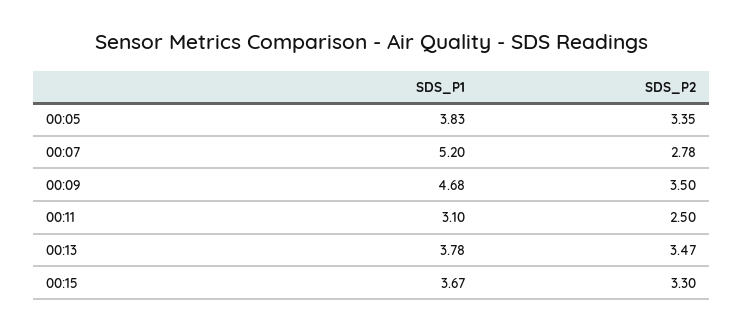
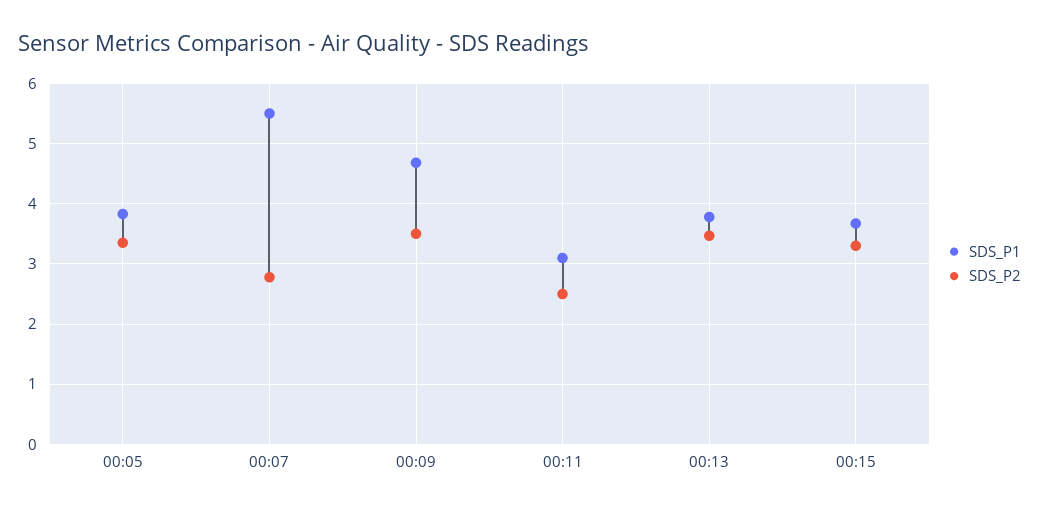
SDS_P1, 00:07: 5.2 -> 5.5

